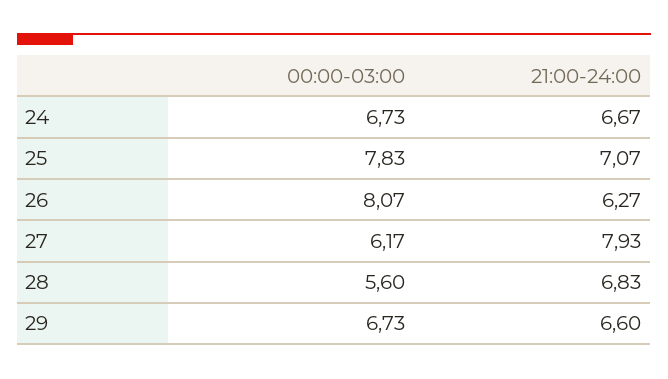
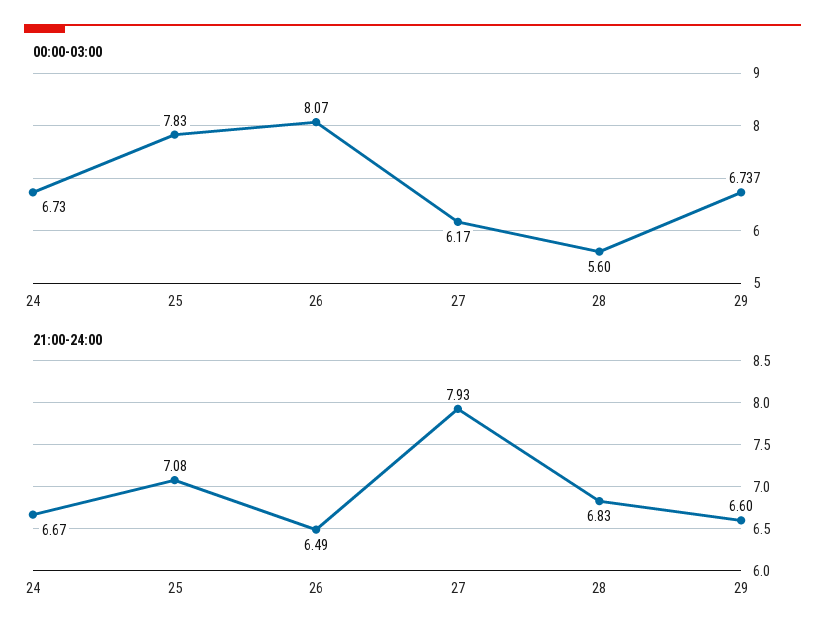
21:00-24:00, 25: 7.07 -> 7.08
21:00-24:00, 26: 6.27 -> 6.49

